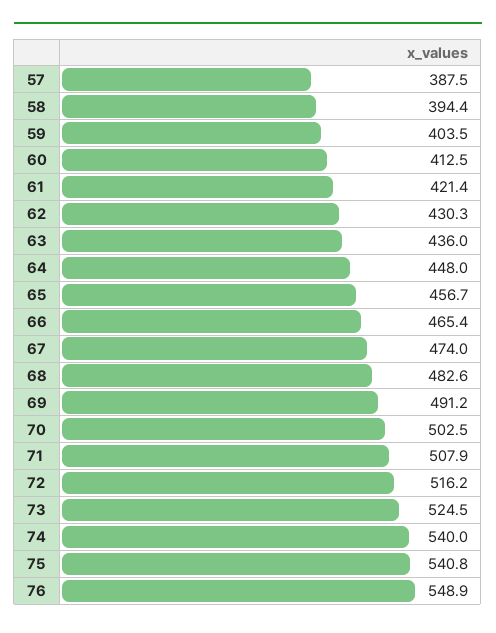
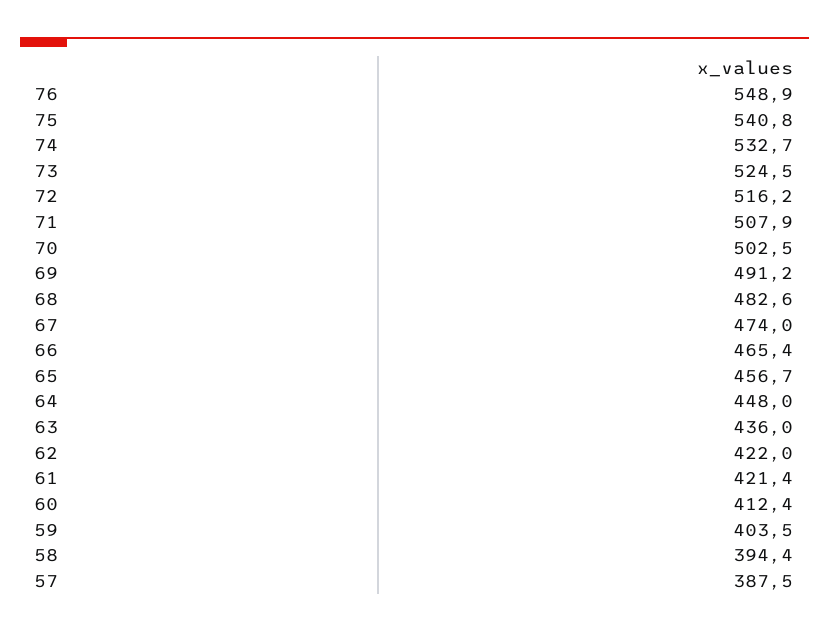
60: 412.5 -> 412.4
62: 430.3 -> 422
74: 540 -> 532.7

